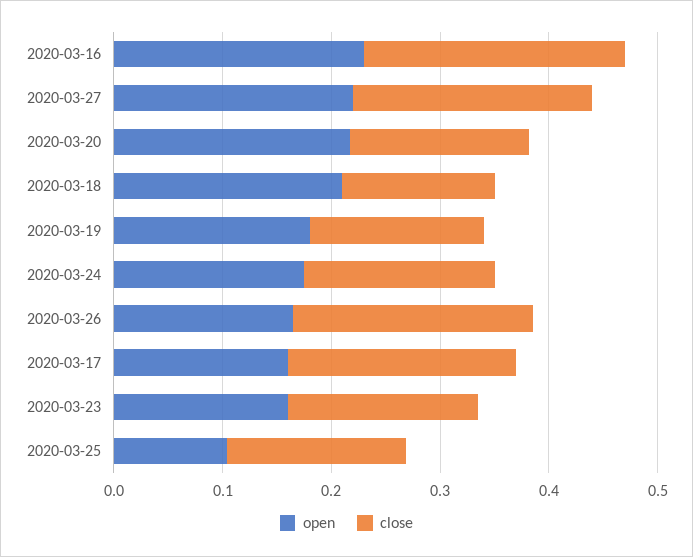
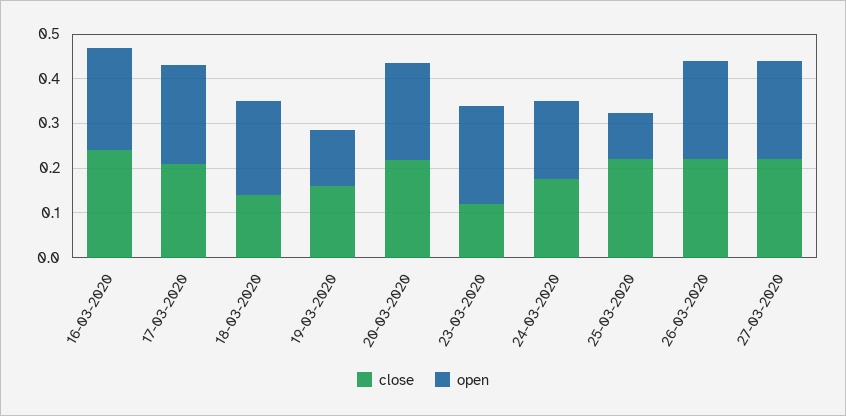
close, 2020-03-20: 0.16 -> 0.22
open, 2020-03-19: 0.18 -> 0.12
open, 2020-03-26: 0.16 -> 0.22
open, 2020-03-17: 0.16 -> 0.22
open, 2020-03-23: 0.16 -> 0.22
close, 2020-03-23: 0.18 -> 0.12
close, 2020-03-25: 0.16 -> 0.22

